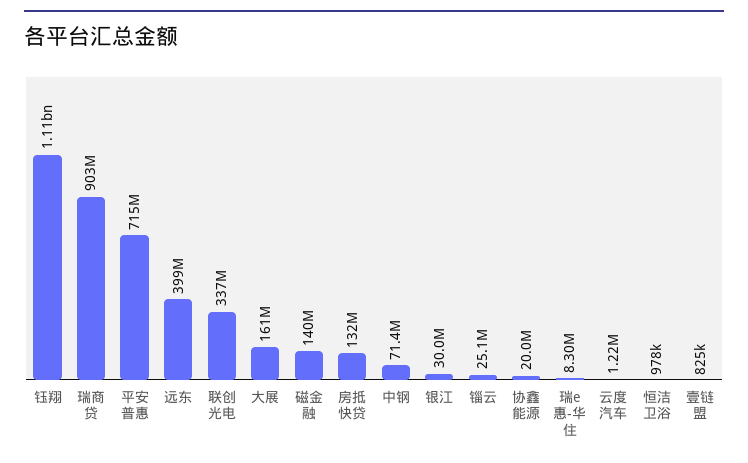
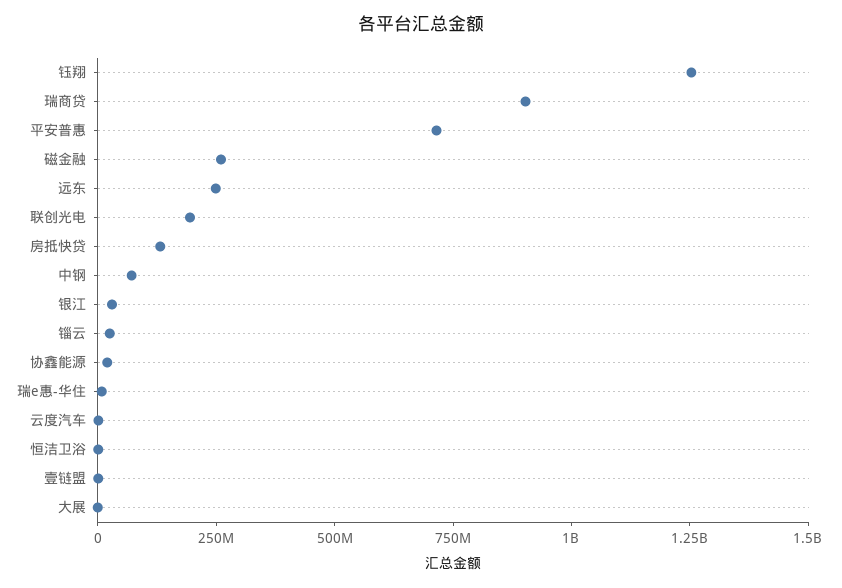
钰翔: 1110000000 -> 1250000000
远东: 399000000 -> 250000000
联创光电: 337000000 -> 200000000
大展: 161000000 -> 0
磁金融: 140000000 -> 250000000

